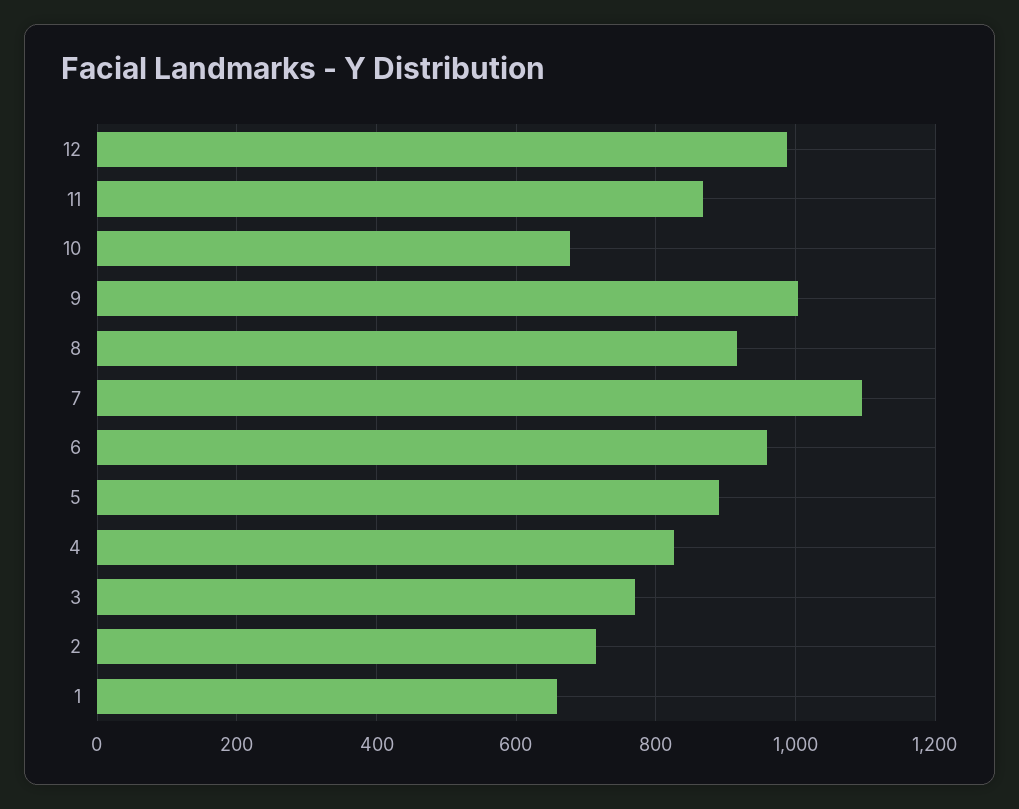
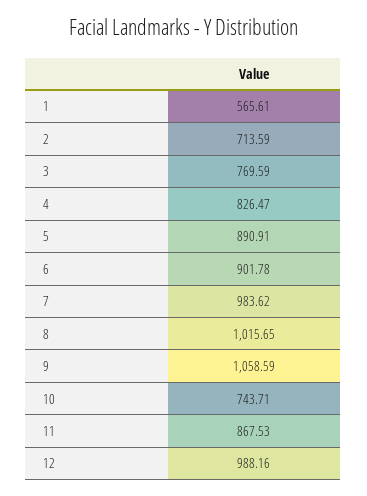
10: 680 -> 743.71
9: 1000 -> 1058.59
8: 920 -> 1015.65
7: 1100 -> 983.62
6: 960 -> 901.78
1: 660 -> 565.61

